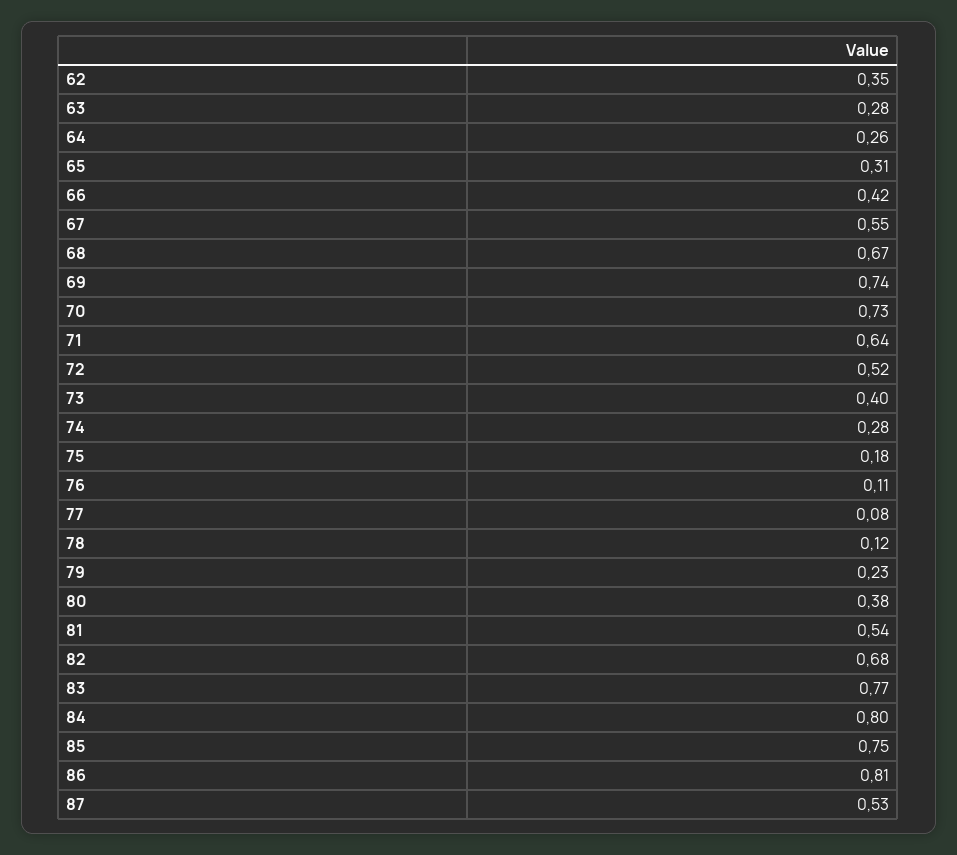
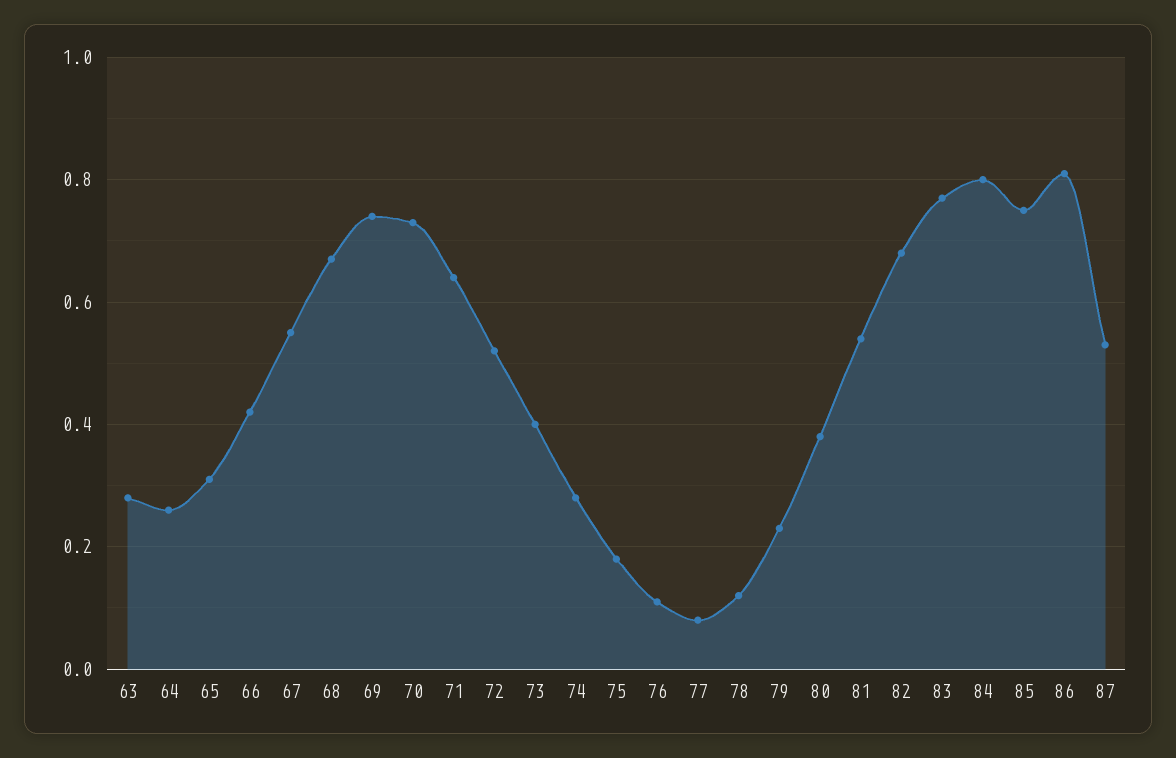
62: 0.35 -> none

